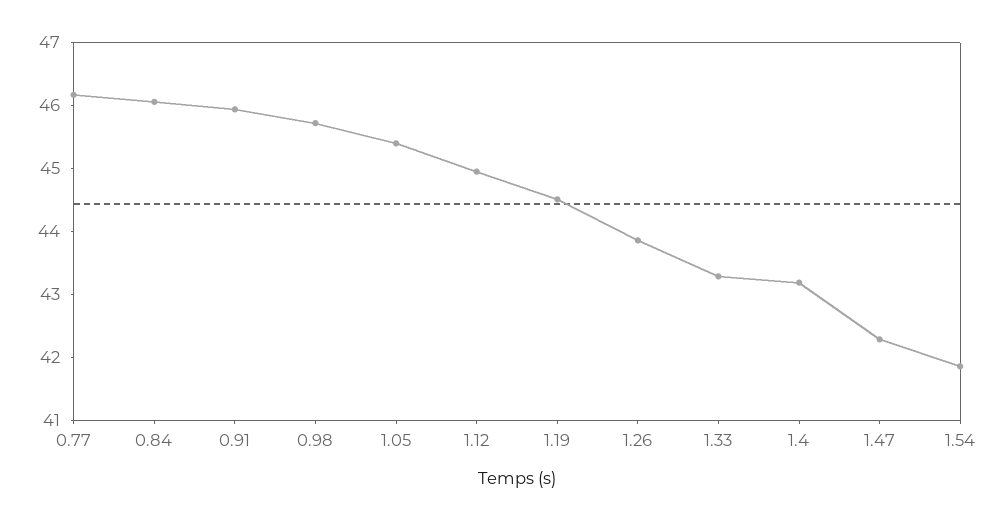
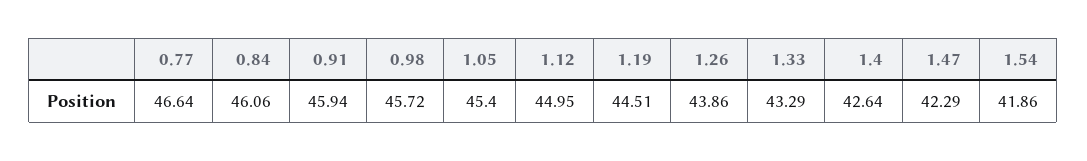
0.77: 46.2 -> 46.64
1.4: 43.2 -> 42.64

